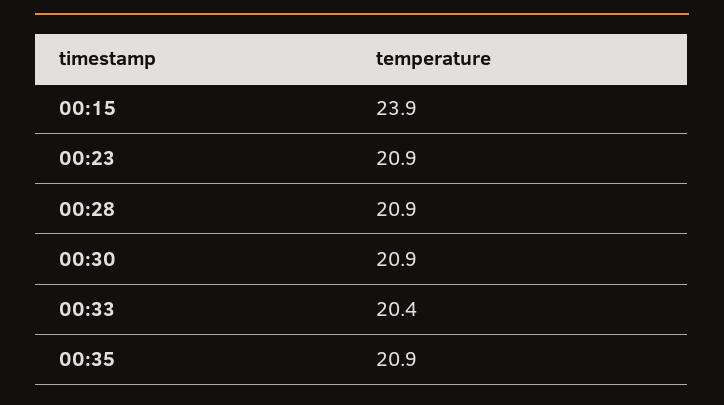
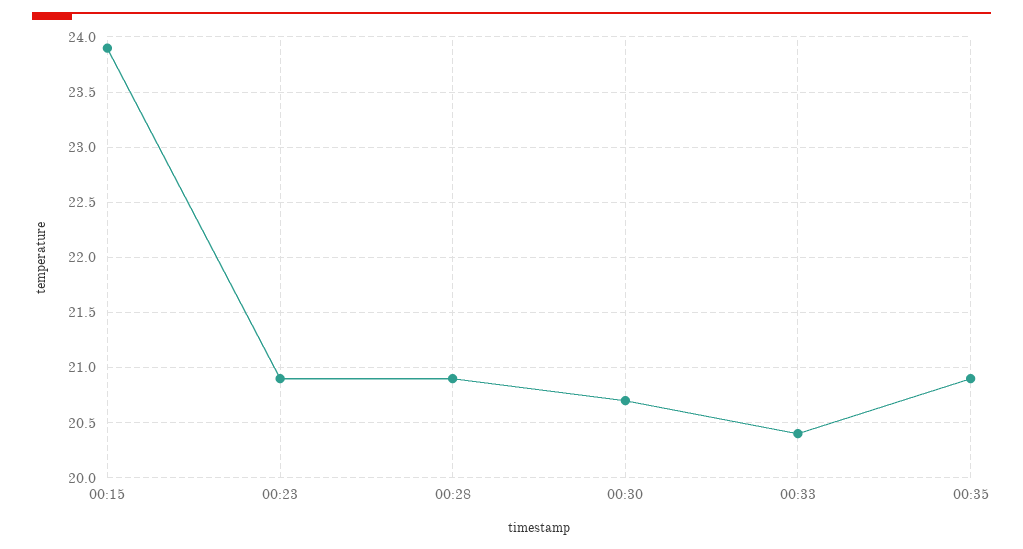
00:30: 20.9 -> 20.7

